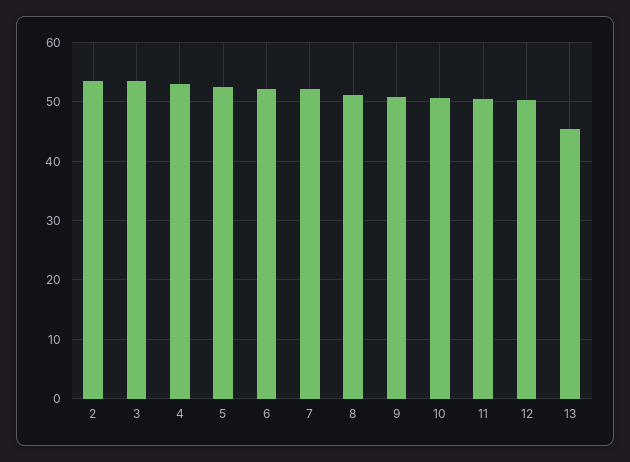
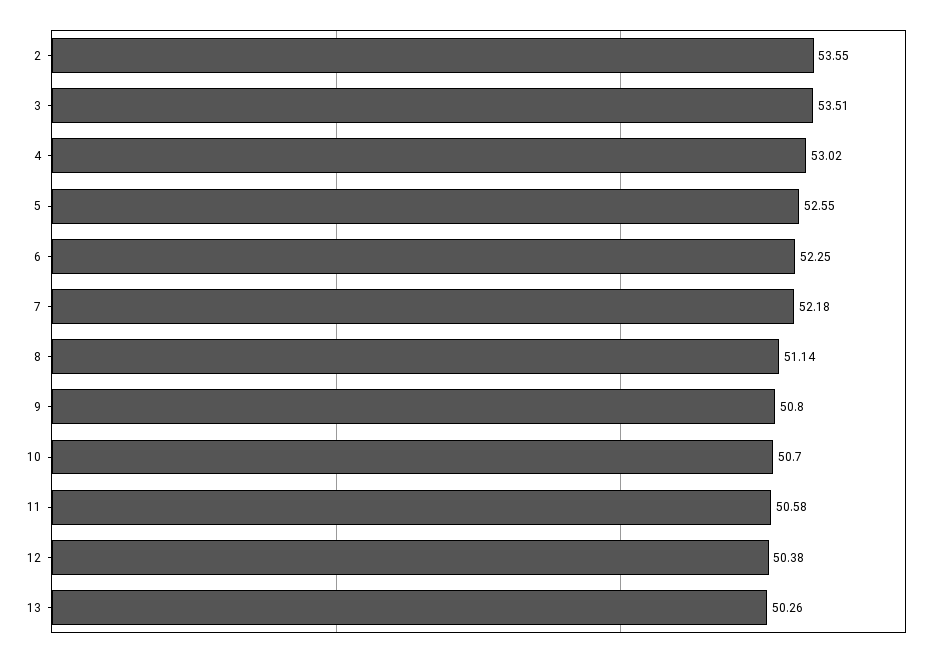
13: 46 -> 50.26

